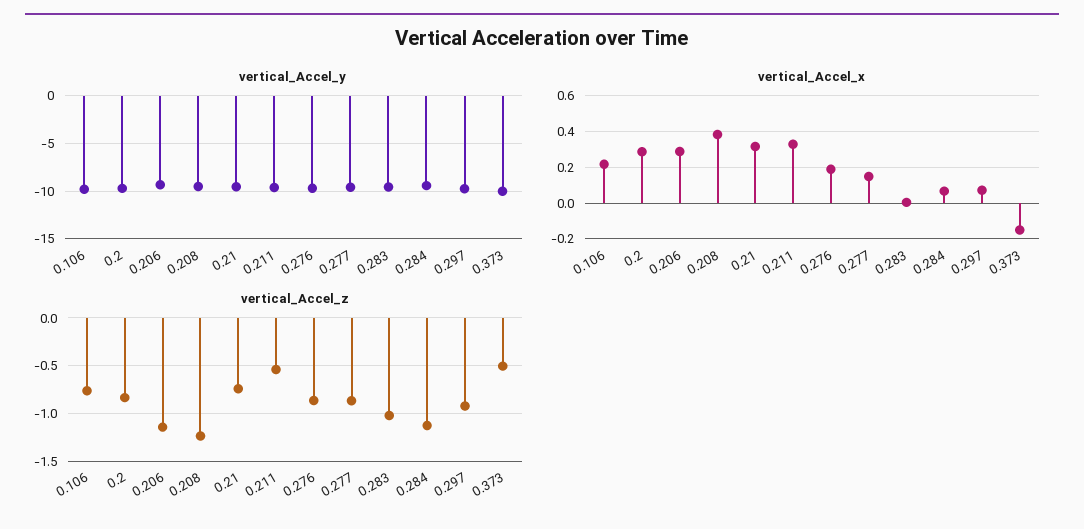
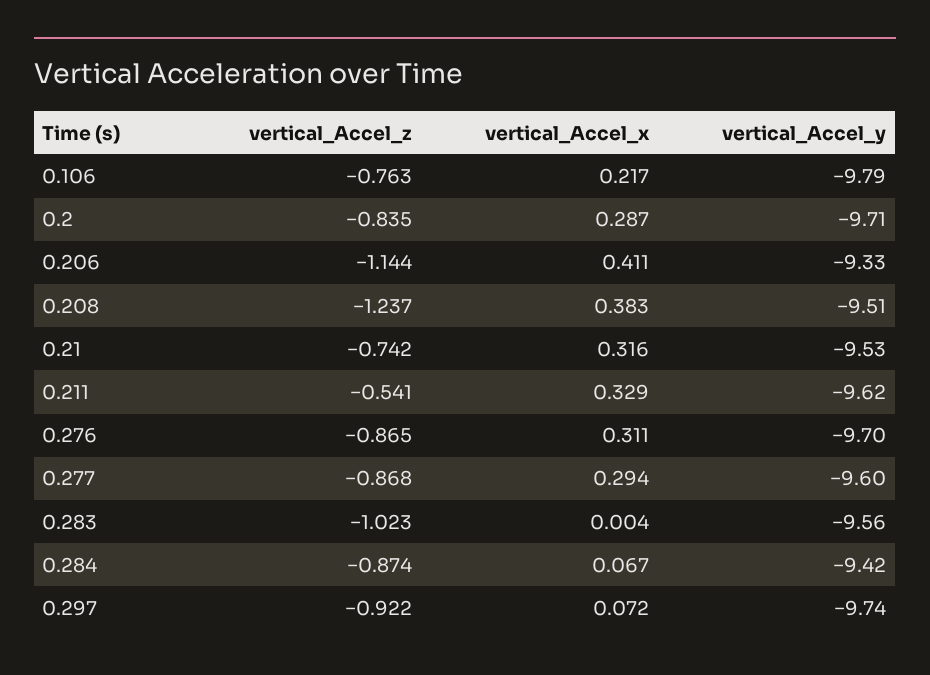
vertical_Accel_y, 0.373: -10 -> none
vertical_Accel_x, 0.206: 0.3 -> 0.411
vertical_Accel_x, 0.276: 0.2 -> 0.311
vertical_Accel_x, 0.277: 0.15 -> 0.294
vertical_Accel_x, 0.373: -0.15 -> none
vertical_Accel_z, 0.284: -1.1 -> -0.874
vertical_Accel_z, 0.373: -0.5 -> none

